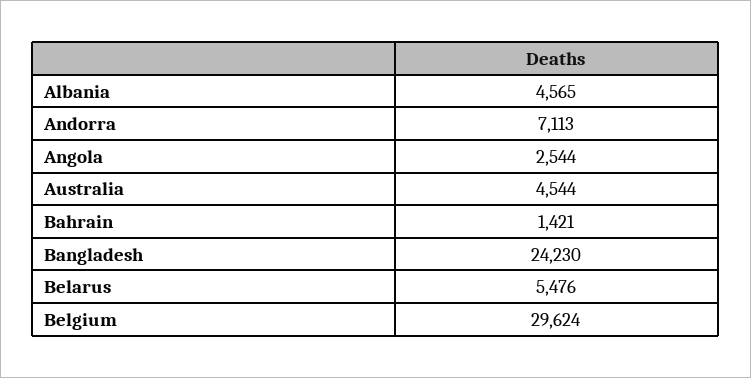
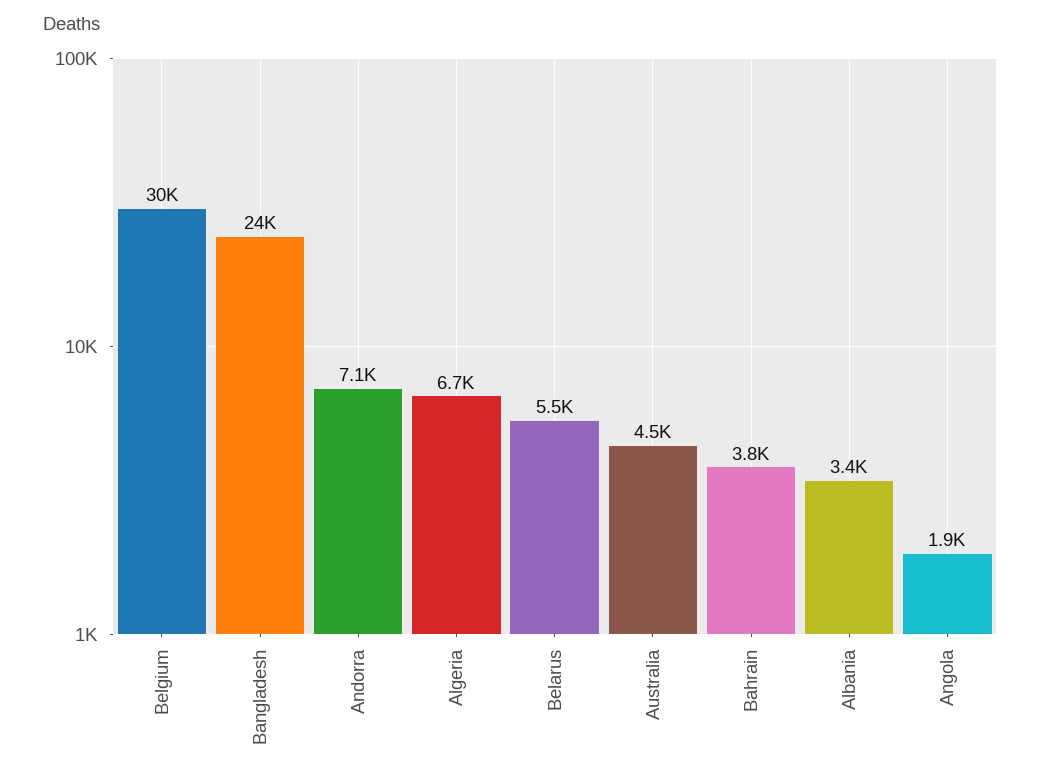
Albania: 4565 -> 3400
Angola: 2544 -> 1900
Bahrain: 1421 -> 3800
Algeria: none -> 6700

